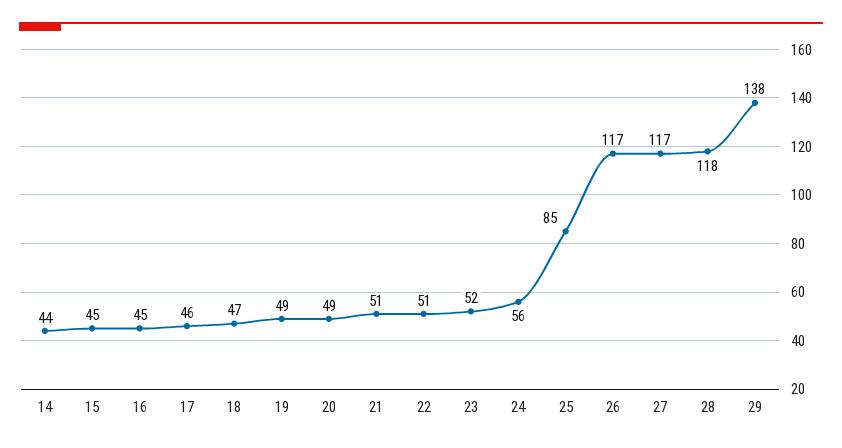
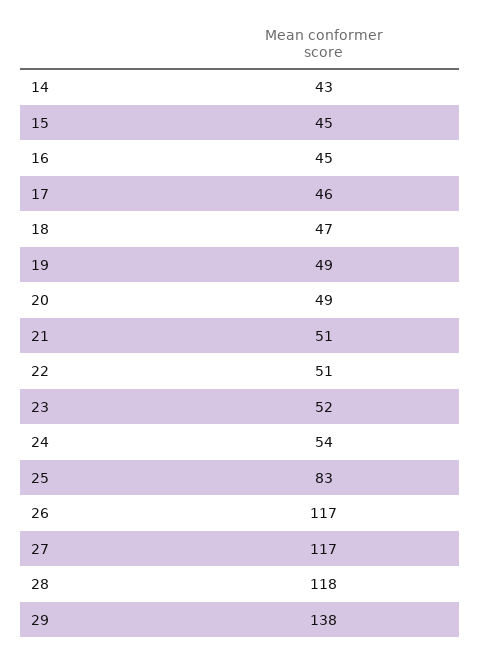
14: 44 -> 43
24: 56 -> 54
25: 85 -> 83

